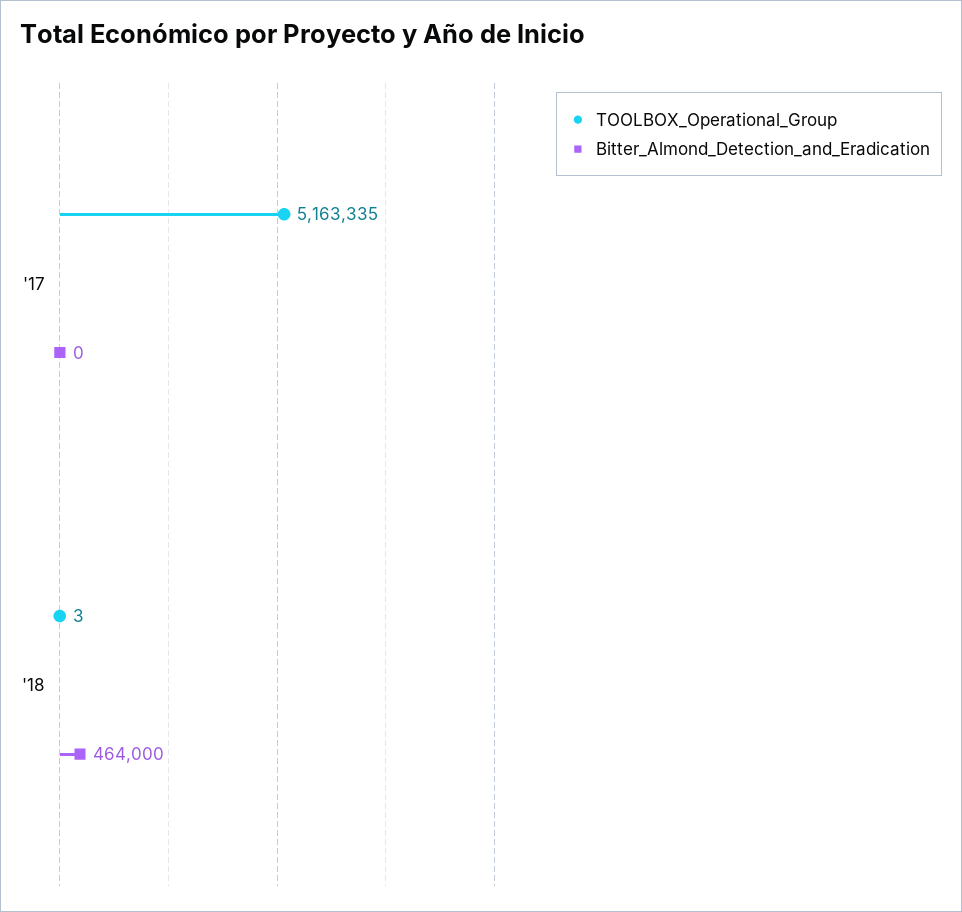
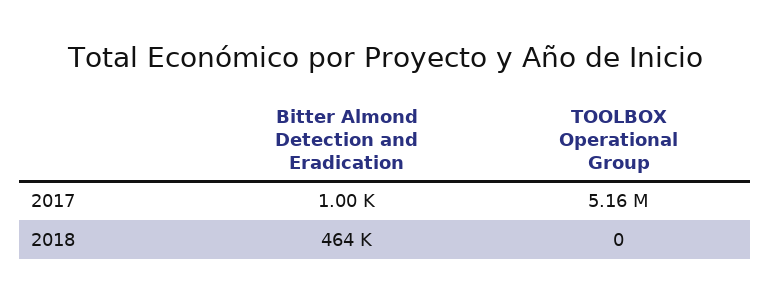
Bitter_Almond_Detection_and_Eradication, '17: 0 -> 1000
TOOLBOX_Operational_Group, '18: 3 -> 0

